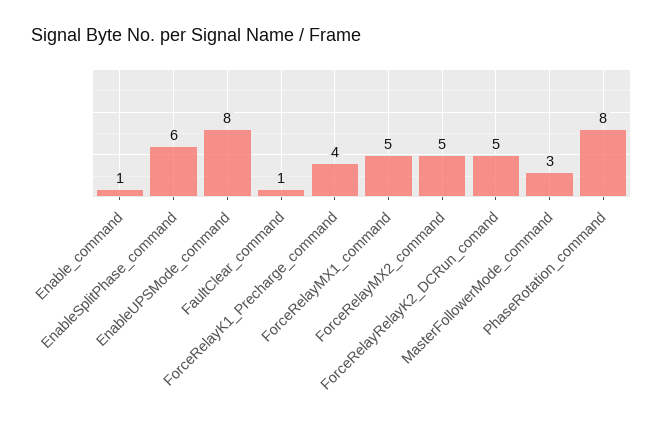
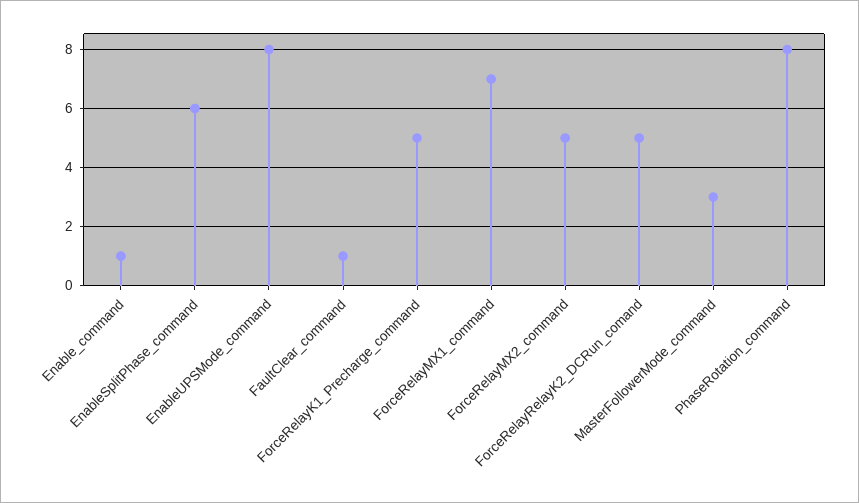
ForceRelayK1_Precharge_command: 4 -> 5
ForceRelayMX1_command: 5 -> 7

